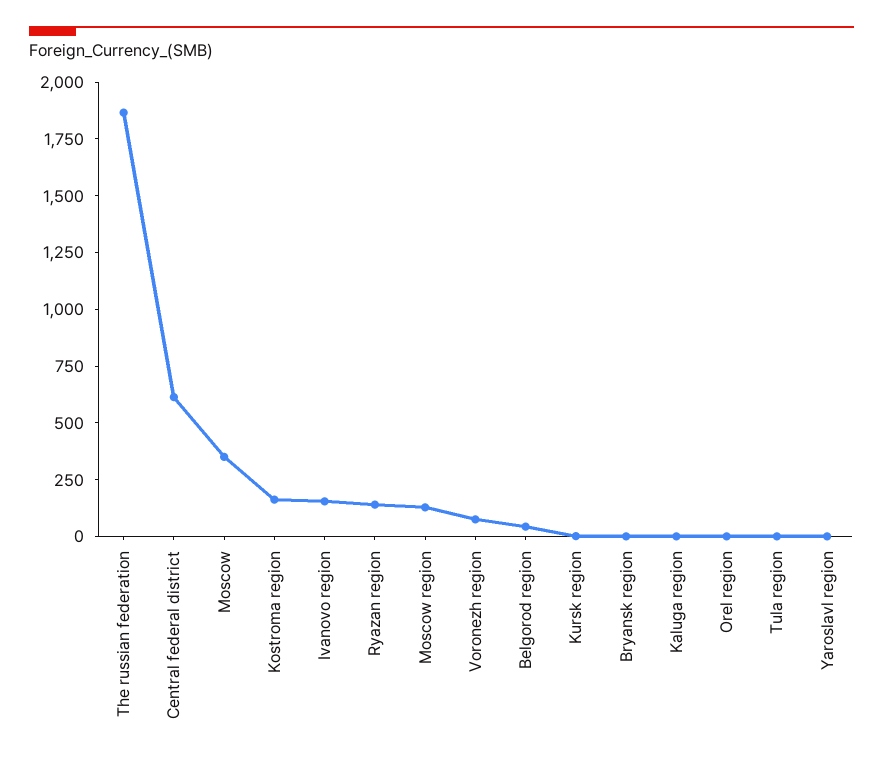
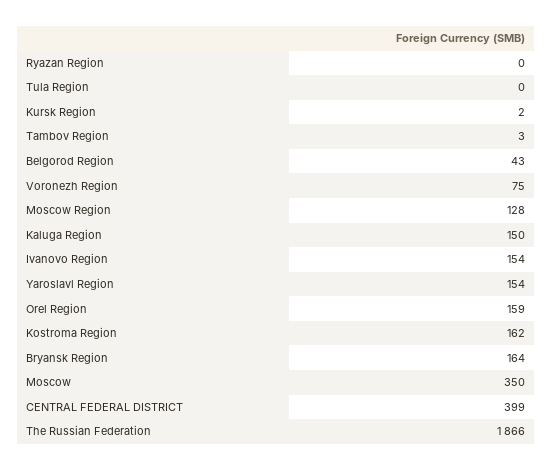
Central federal district: 600 -> 399
Ryazan region: 150 -> 0
Bryansk region: 0 -> 164
Kaluga region: 0 -> 150
Orel region: 0 -> 159
Yaroslavl region: 0 -> 154
Tambov Region: none -> 3

